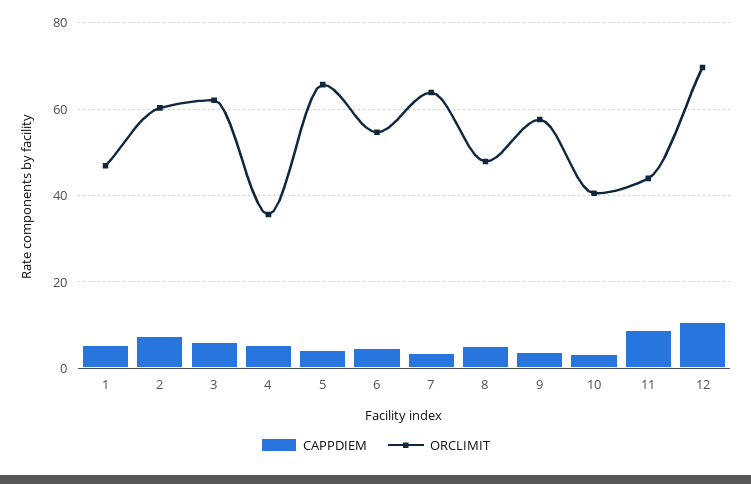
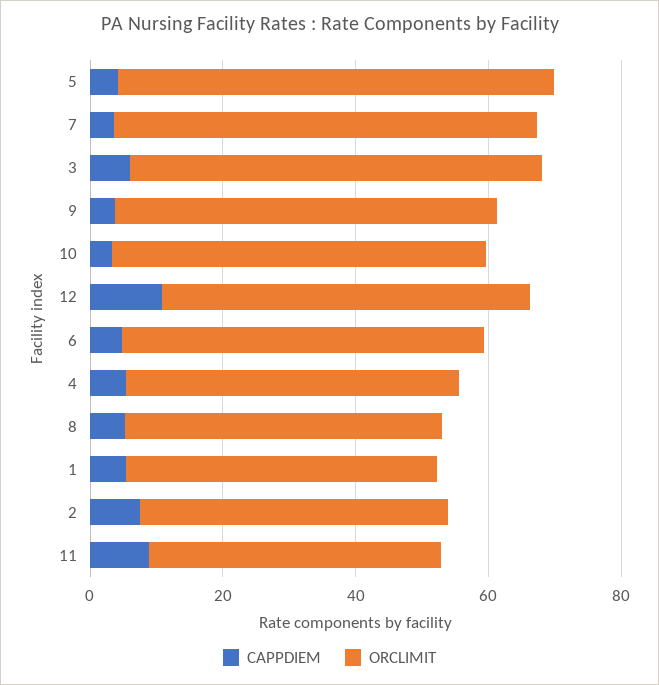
ORCLIMIT, 2: 60 -> 45
ORCLIMIT, 4: 36 -> 50
ORCLIMIT, 10: 40 -> 55
ORCLIMIT, 12: 70 -> 55

